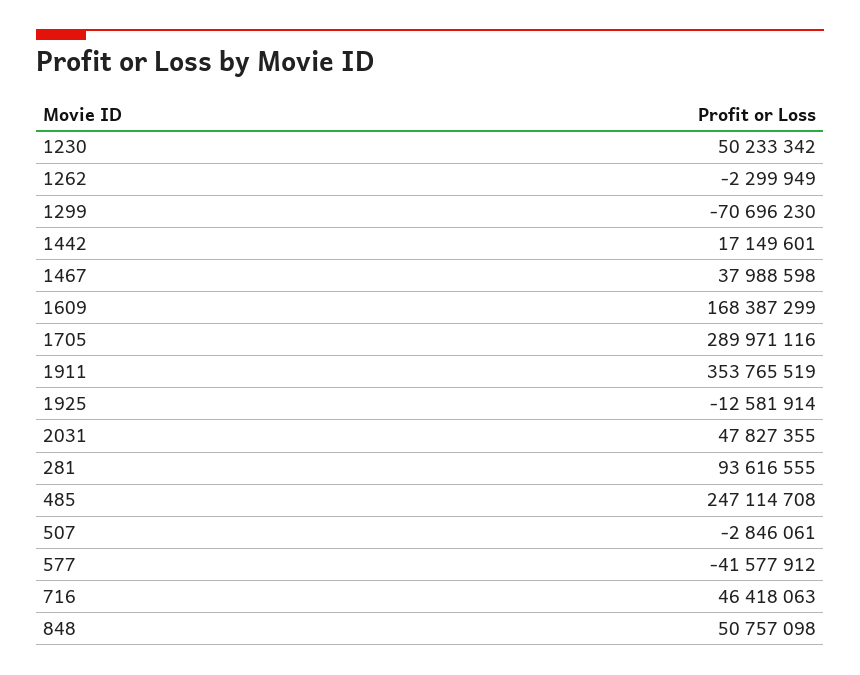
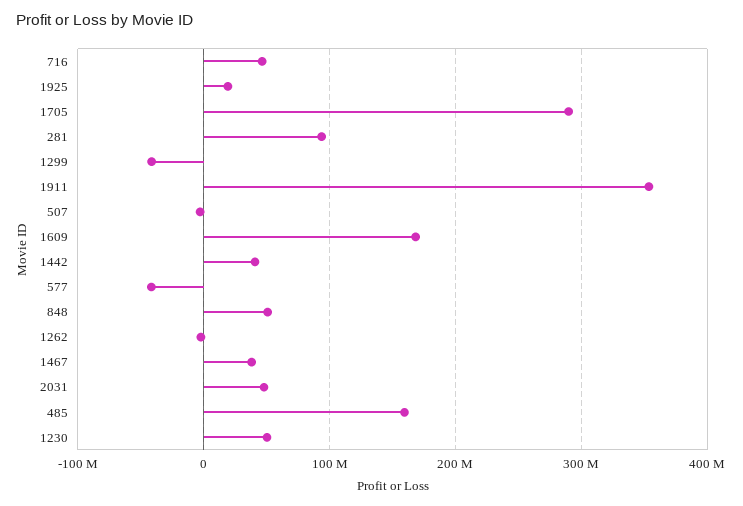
1299: -70696230 -> -40000000
1442: 17149601 -> 40000000
1925: -12581914 -> 20000000
485: 247114708 -> 160000000

